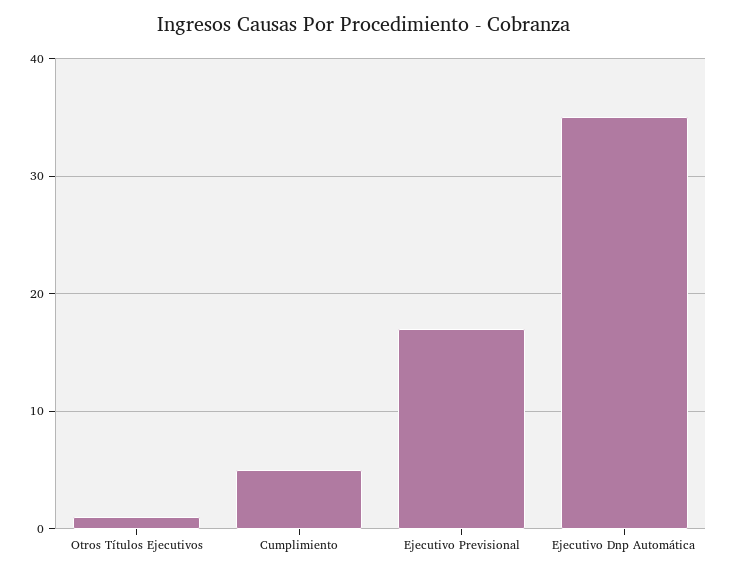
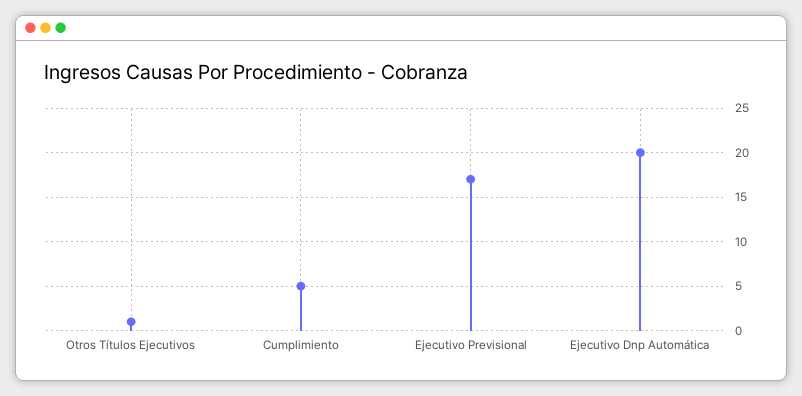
Ejecutivo Dnp Automática: 35 -> 20

